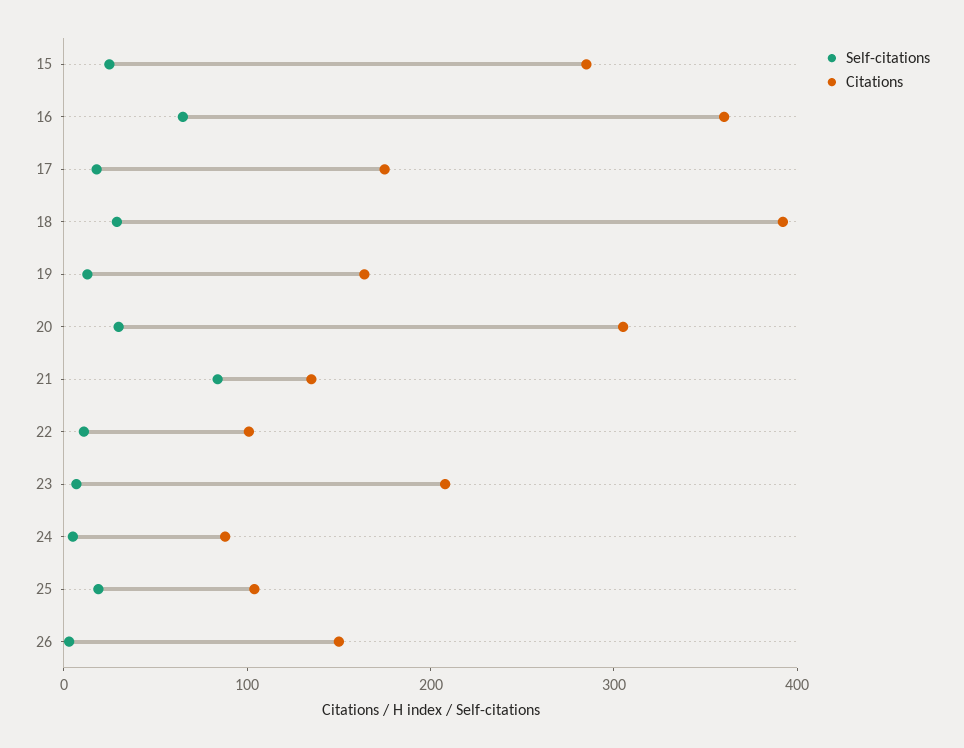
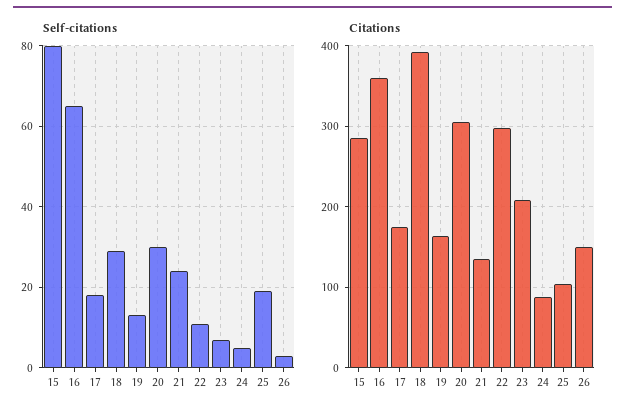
Self-citations, 15: 20 -> 80
Self-citations, 21: 80 -> 25
Citations, 22: 100 -> 300

